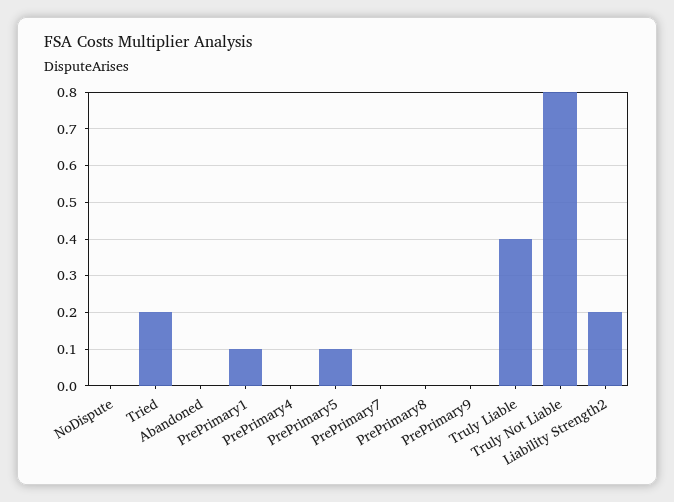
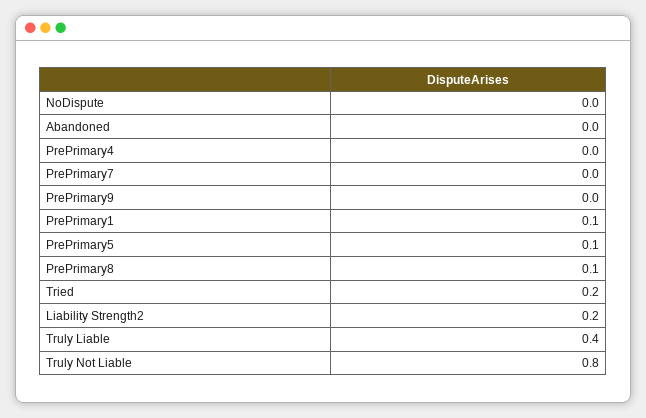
PrePrimary8: 0 -> 0.1

